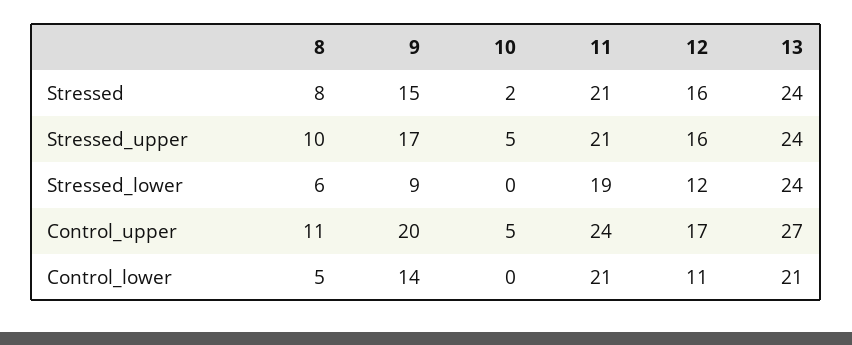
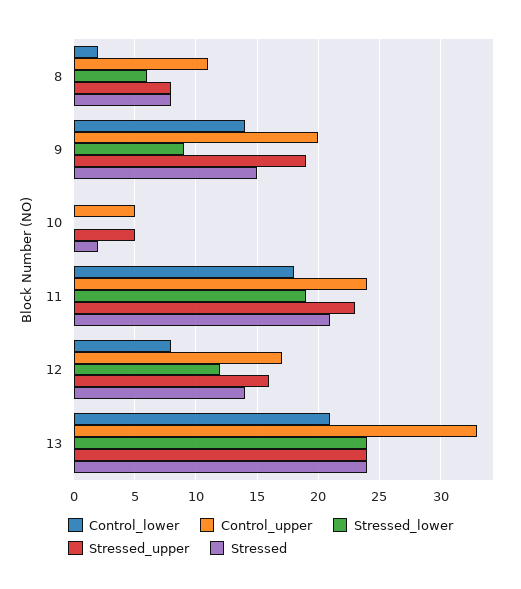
Stressed, 12: 16 -> 14
Stressed_upper, 8: 10 -> 8
Stressed_upper, 9: 17 -> 19
Stressed_upper, 11: 21 -> 23
Control_upper, 13: 27 -> 33
Control_lower, 8: 5 -> 2
Control_lower, 11: 21 -> 18
Control_lower, 12: 11 -> 8

